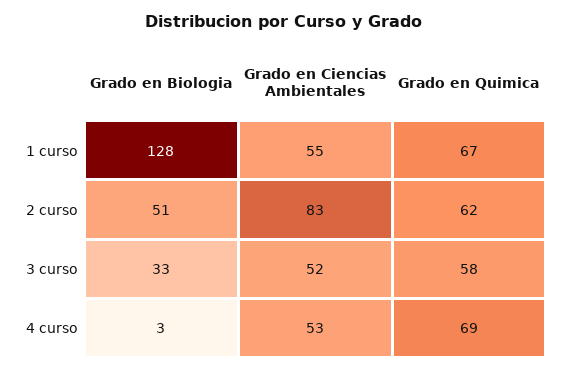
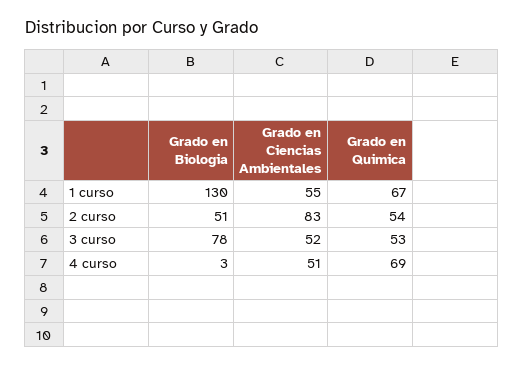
Grado en Biologia, 1 curso: 128 -> 130
Grado en Quimica, 2 curso: 62 -> 54
Grado en Biologia, 3 curso: 33 -> 78
Grado en Quimica, 3 curso: 58 -> 53
Grado en Ciencias Ambientales, 4 curso: 53 -> 51

